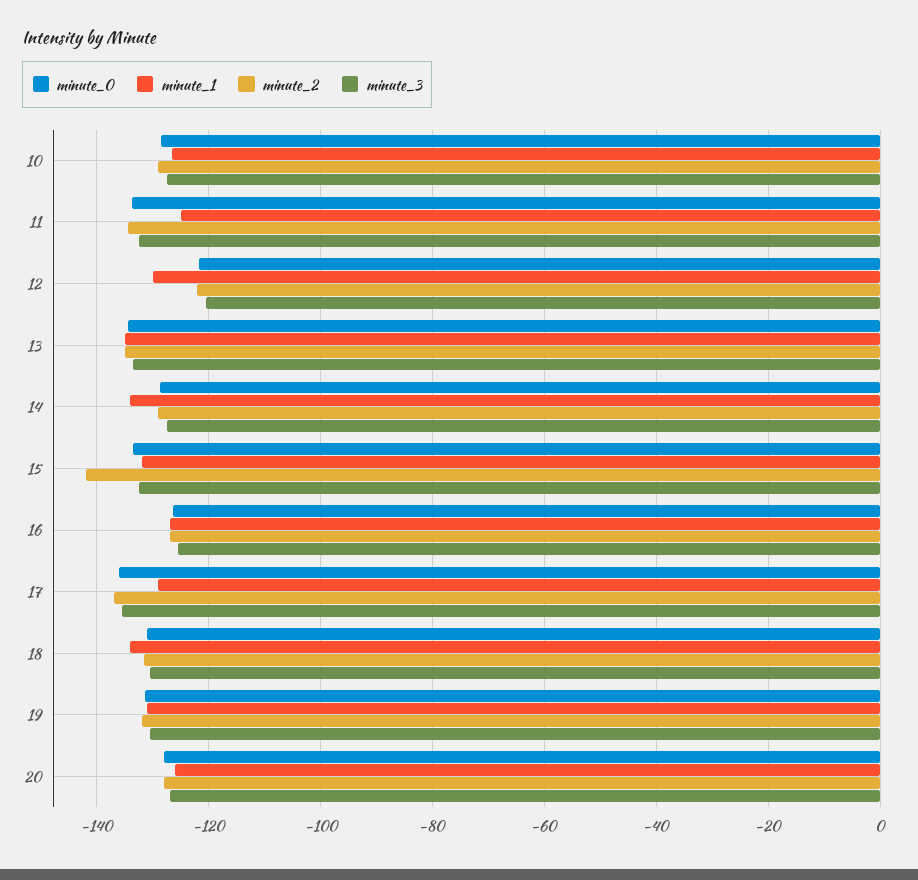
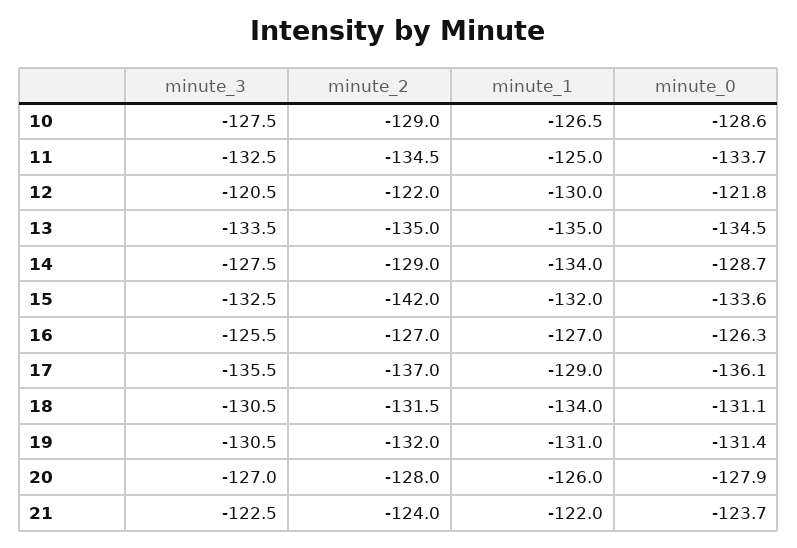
minute_3, 21: none -> -122.5
minute_2, 21: none -> -124
minute_1, 21: none -> -122
minute_0, 21: none -> -123.7

